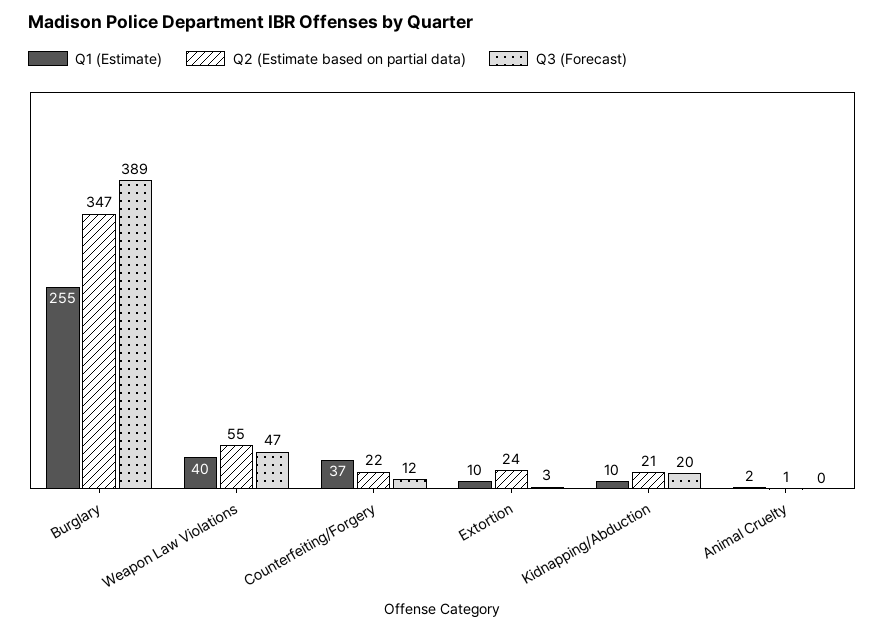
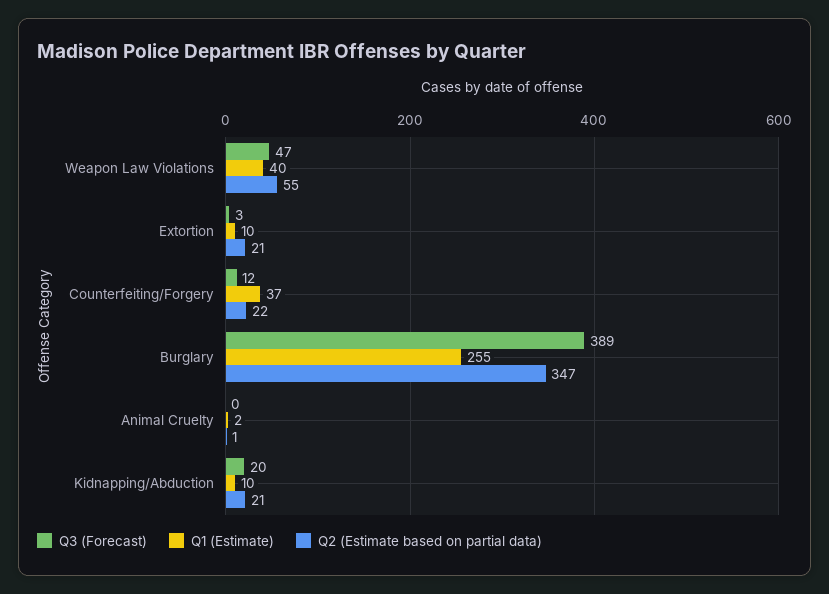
Q2 (Estimate based on partial data), Extortion: 24 -> 21

